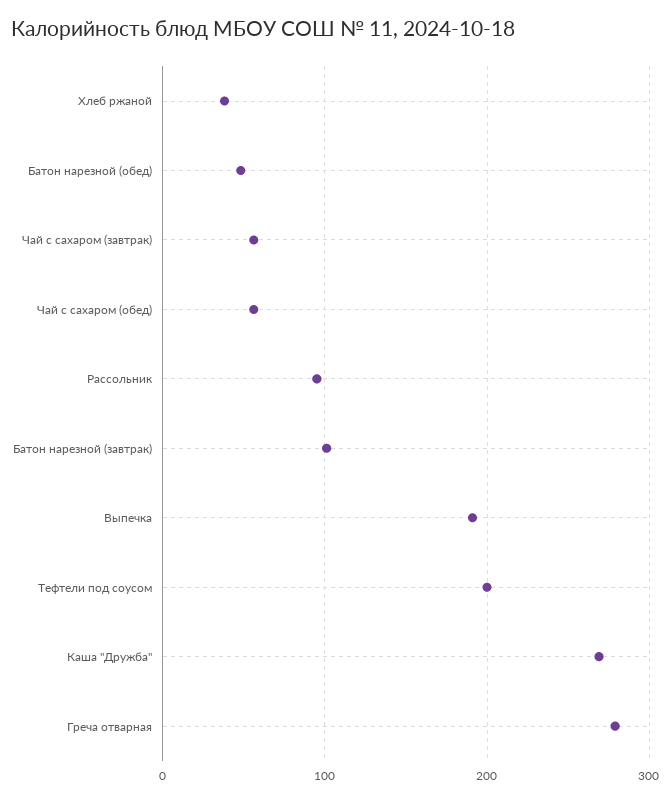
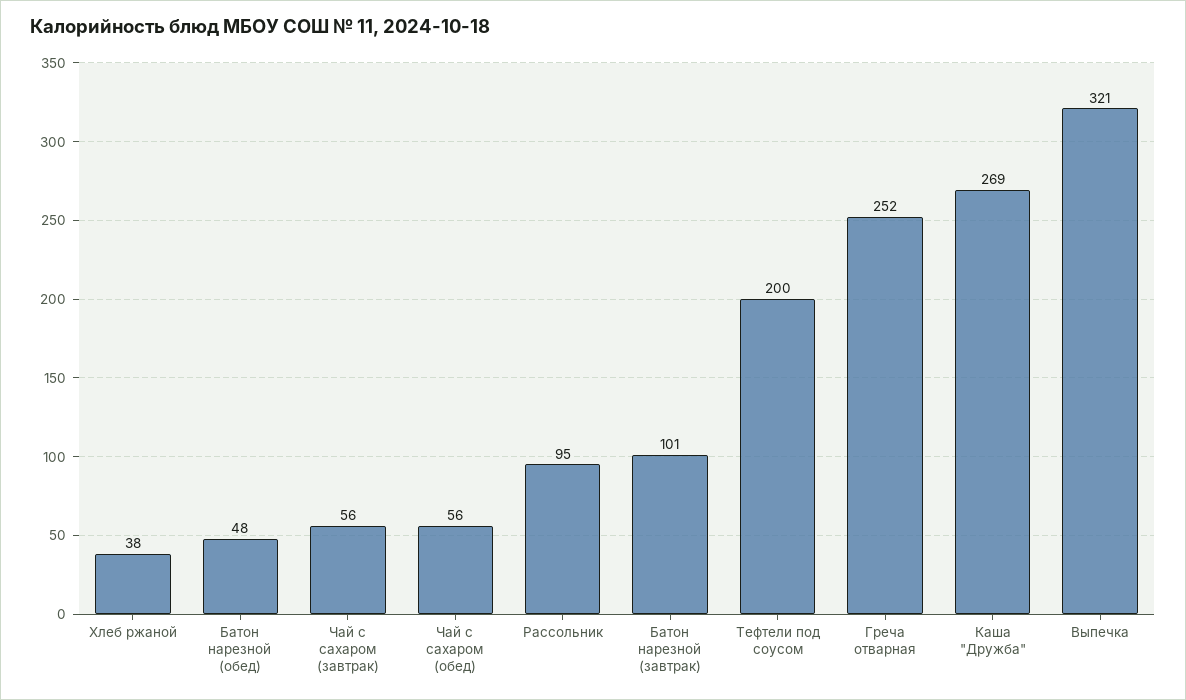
Выпечка: 190 -> 321
Греча отварная: 280 -> 252

